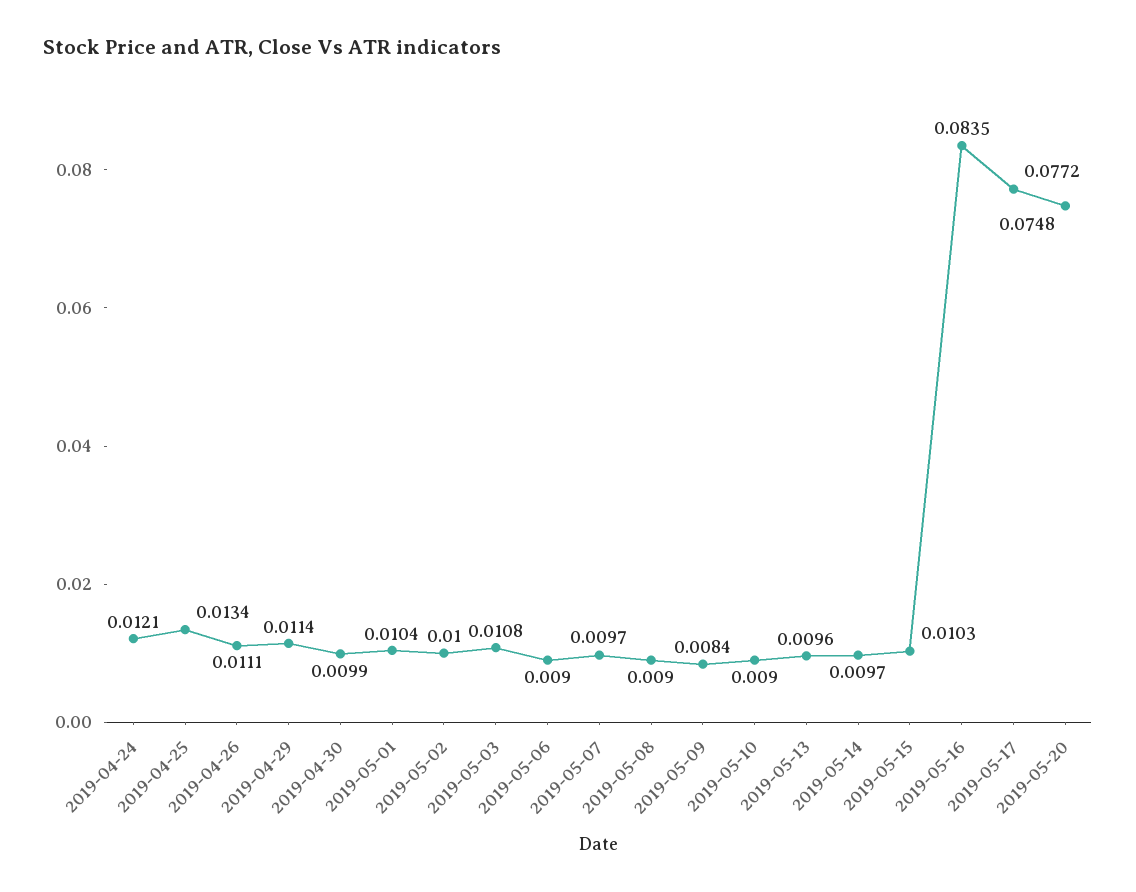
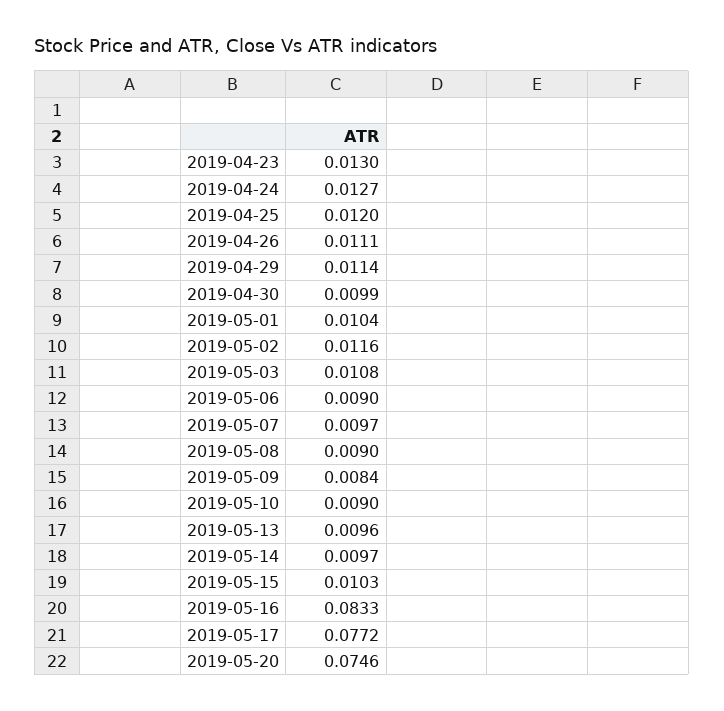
2019-04-24: 0.0121 -> 0.0127
2019-04-25: 0.0134 -> 0.012
2019-05-02: 0.01 -> 0.0116
2019-05-16: 0.0835 -> 0.0833
2019-05-20: 0.0748 -> 0.0746
2019-04-23: none -> 0.013

